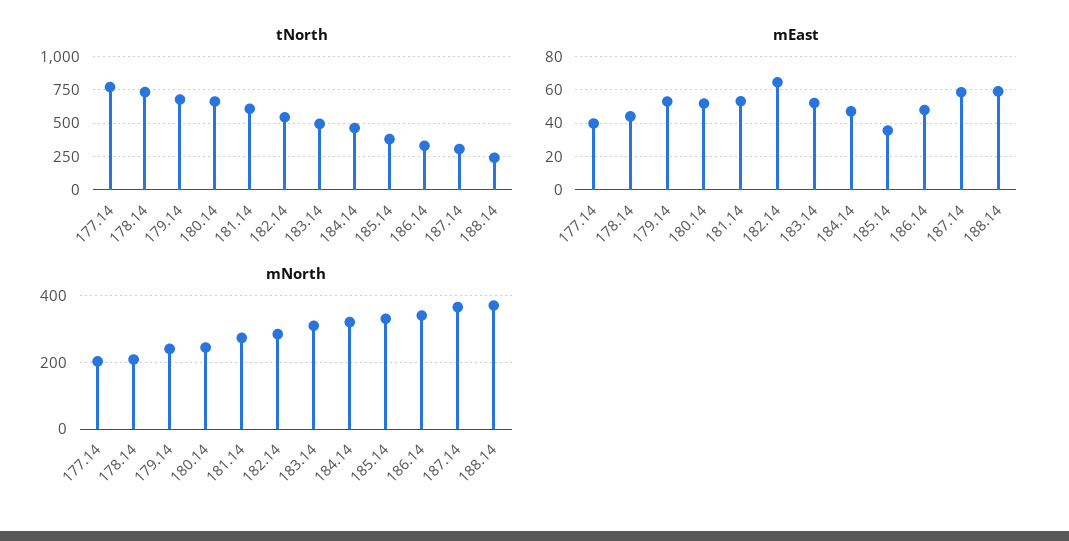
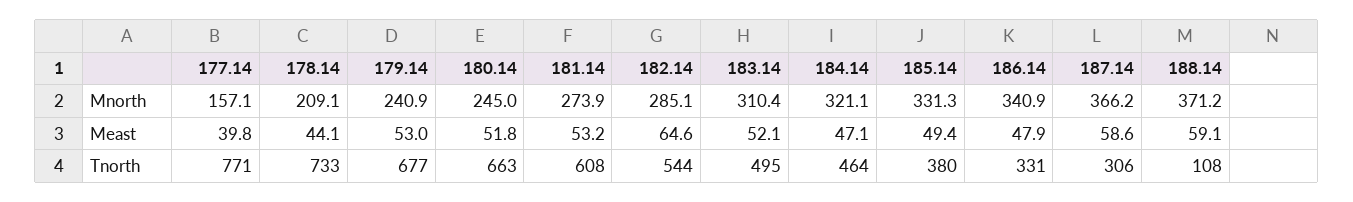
tNorth, 188.14: 250 -> 108
mEast, 185.14: 35 -> 49.4
mNorth, 177.14: 200 -> 157.1

